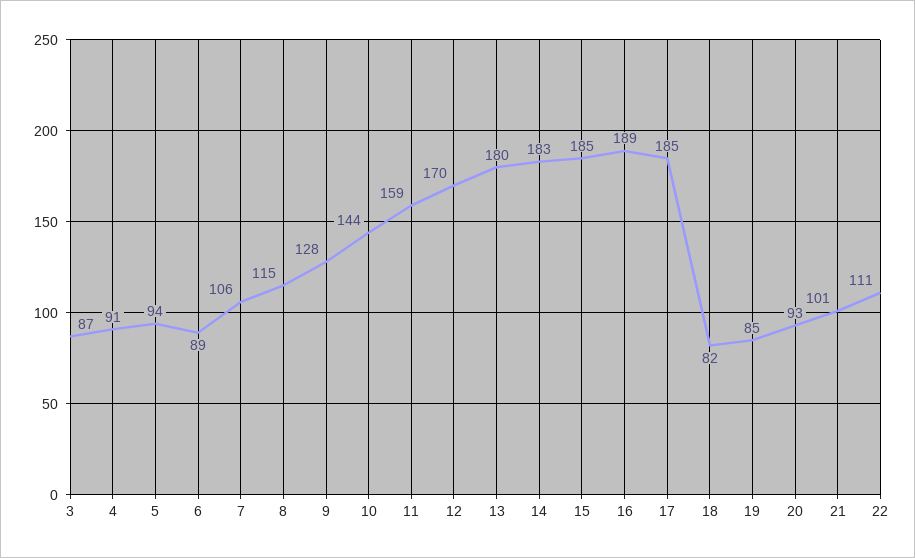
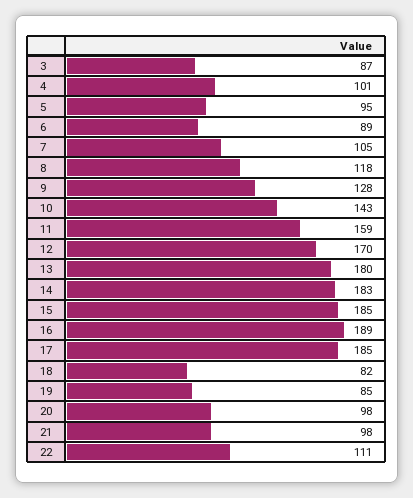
4: 91 -> 101
5: 94 -> 95
7: 106 -> 105
8: 115 -> 118
10: 144 -> 143
20: 93 -> 98
21: 101 -> 98

